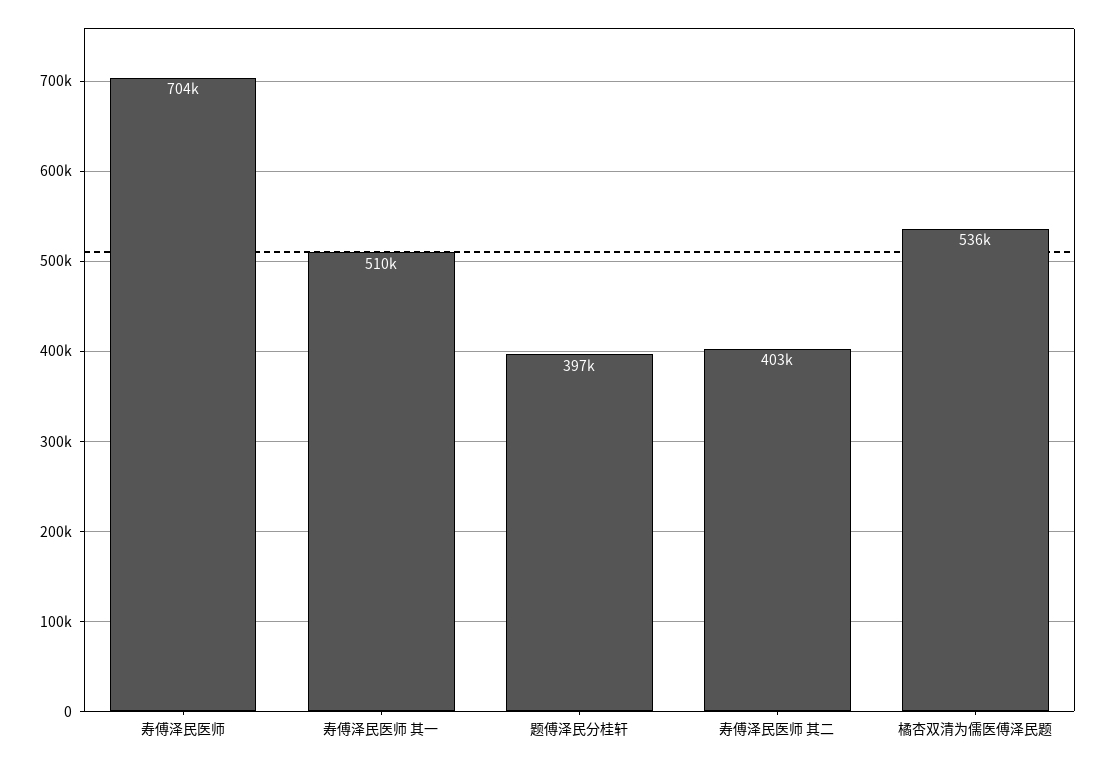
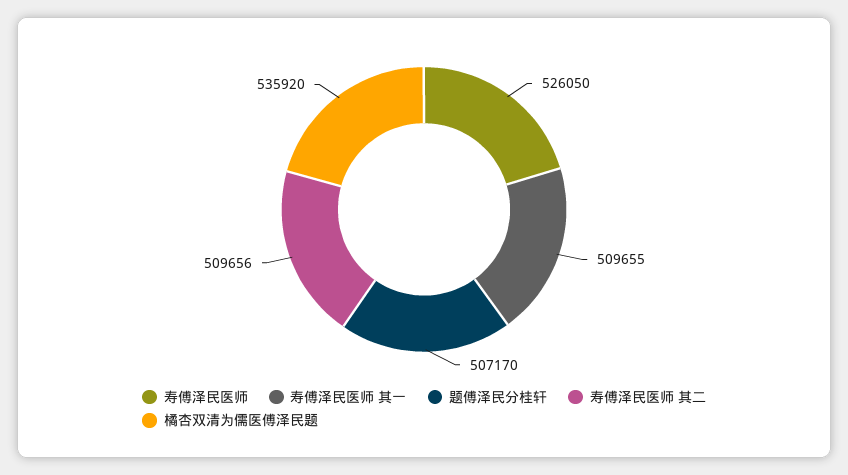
寿傅泽民医师: 704000 -> 526050
题傅泽民分桂轩: 397000 -> 507170
寿傅泽民医师 其二: 403000 -> 509656

